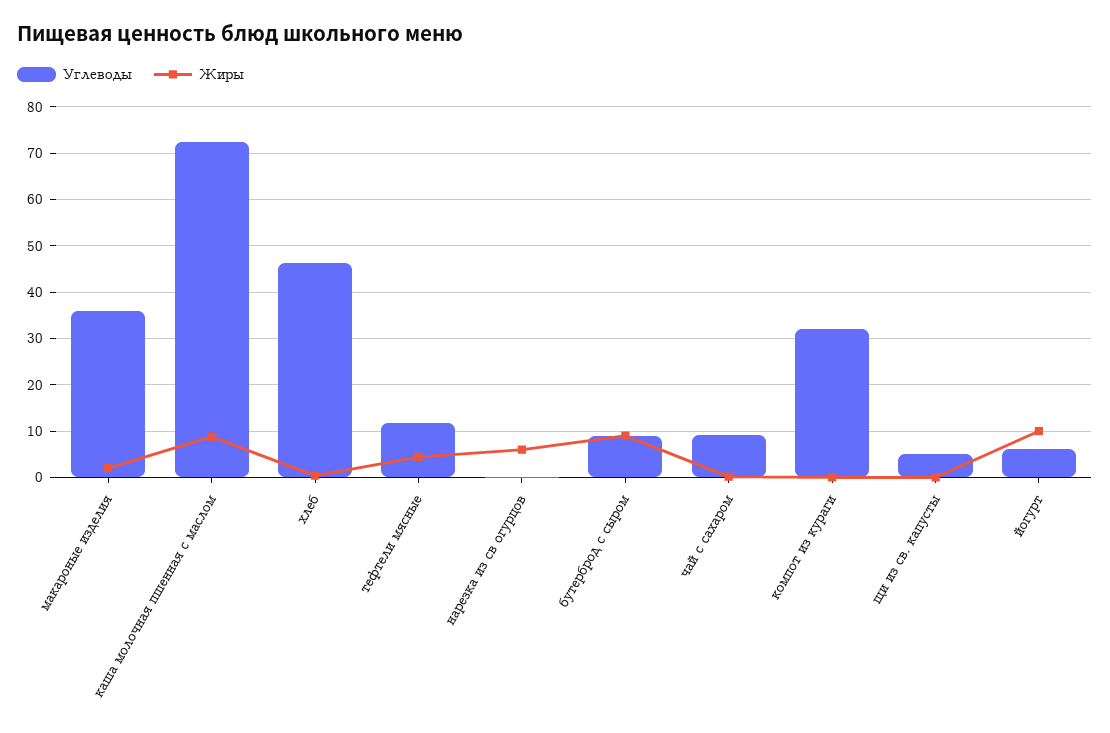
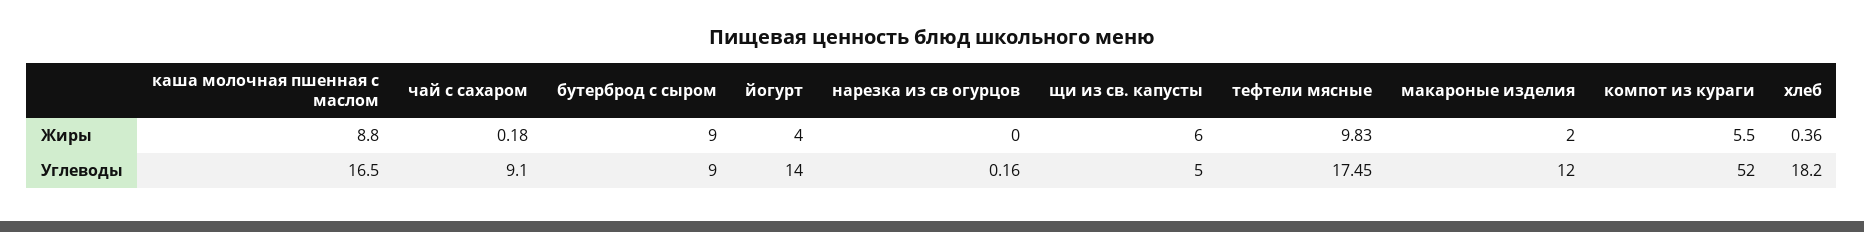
Углеводы, макароные изделия: 36 -> 12
Углеводы, каша молочная пшенная с маслом: 72 -> 16.5
Углеводы, хлеб: 46 -> 18.2
Углеводы, тефтели мясные: 12 -> 17.45
Жиры, тефтели мясные: 4 -> 9.83
Жиры, нарезка из св огурцов: 6 -> 0
Углеводы, компот из кураги: 32 -> 52
Жиры, компот из кураги: 0 -> 5.5
Жиры, щи из св. капусты: 0 -> 6
Углеводы, йогурт: 6 -> 14
Жиры, йогурт: 10 -> 4

